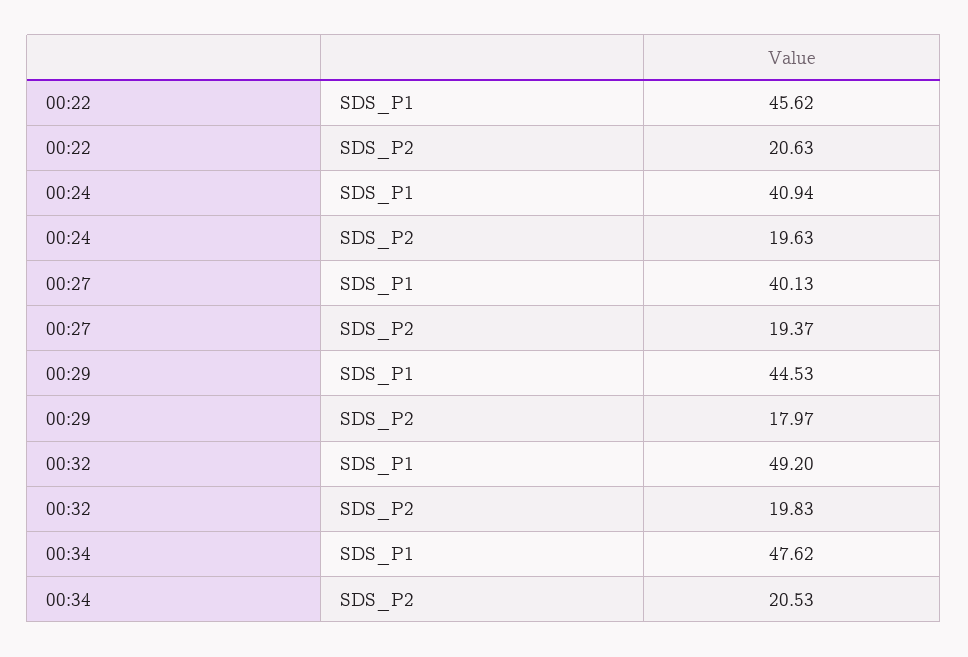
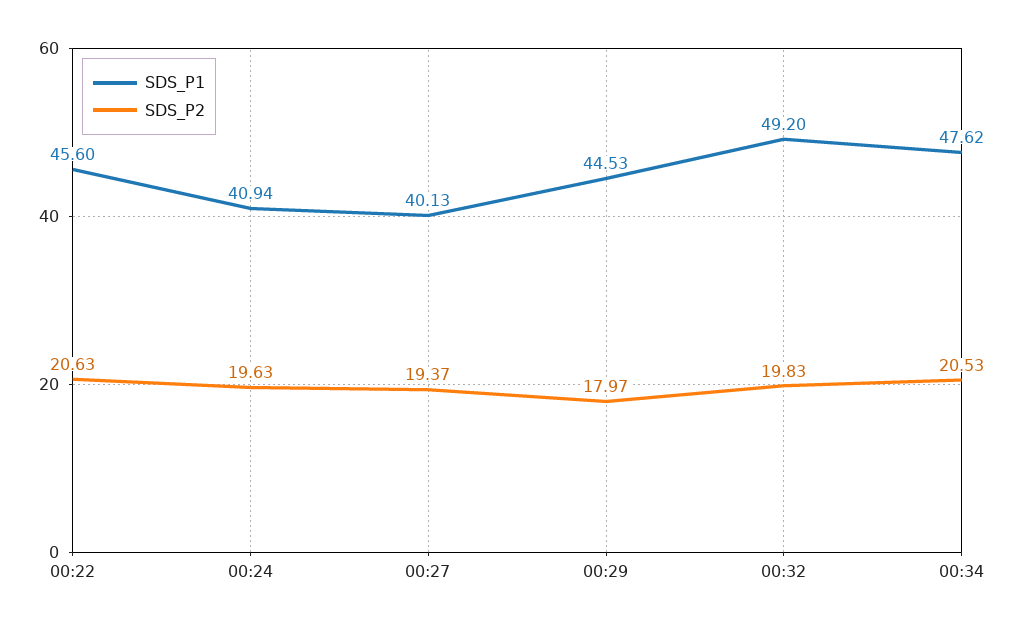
SDS_P1, 00:22: 45.62 -> 45.6

